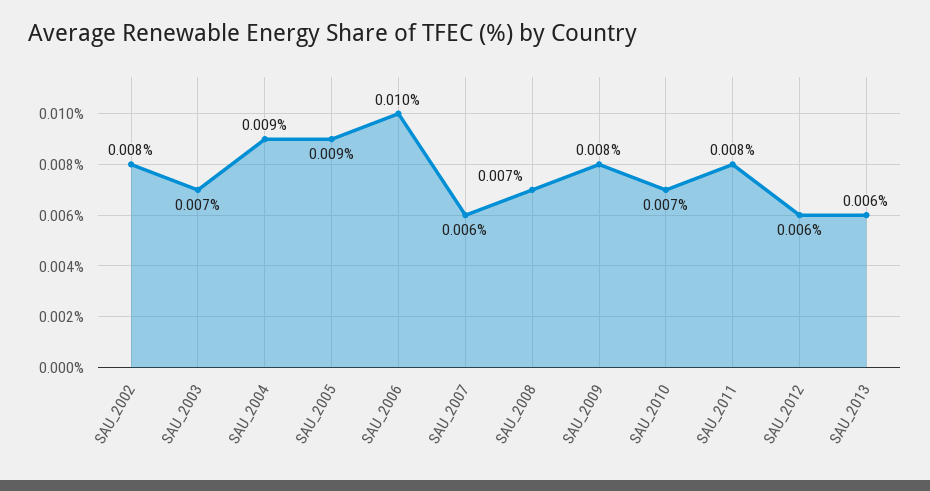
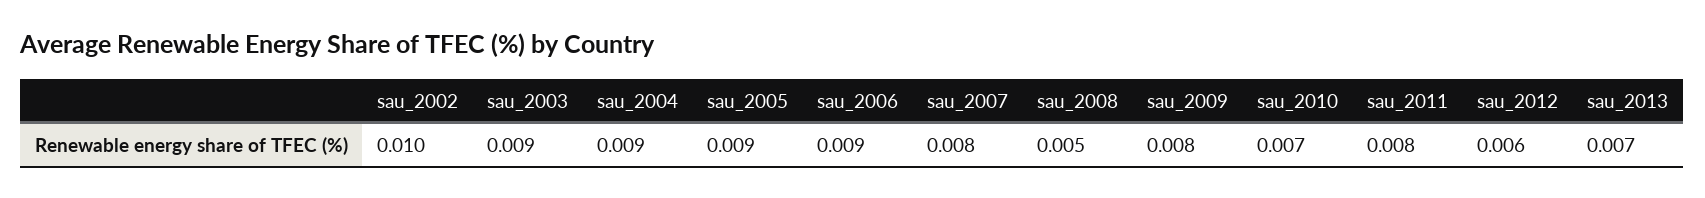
SAU_2002: 0.008 -> 0.01
SAU_2003: 0.007 -> 0.009
SAU_2006: 0.01 -> 0.009
SAU_2007: 0.006 -> 0.008
SAU_2008: 0.007 -> 0.005
SAU_2013: 0.006 -> 0.007

